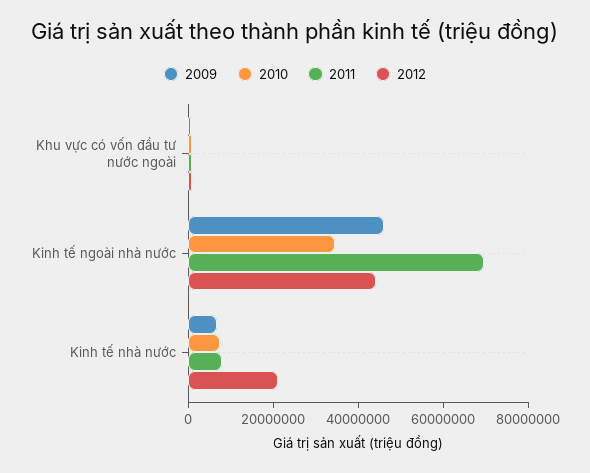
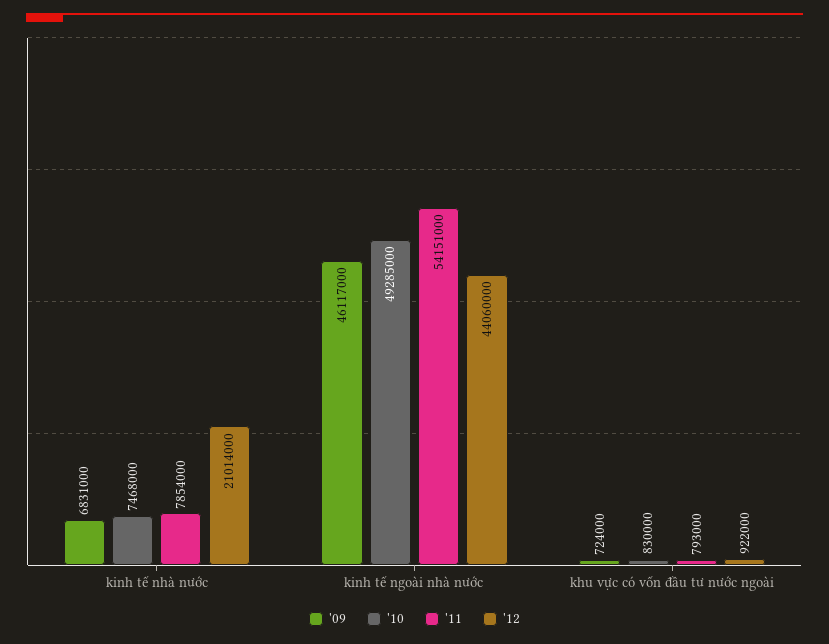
2010, Kinh tế ngoài nhà nước: 35000000 -> 49285000
2011, Kinh tế ngoài nhà nước: 70000000 -> 54151000

